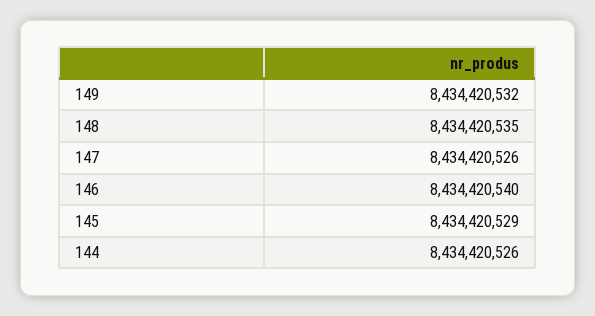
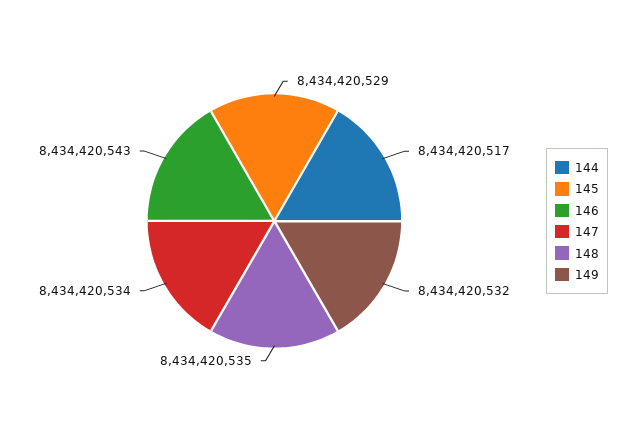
147: 8434420526 -> 8434420534
146: 8434420540 -> 8434420543
144: 8434420526 -> 8434420517

